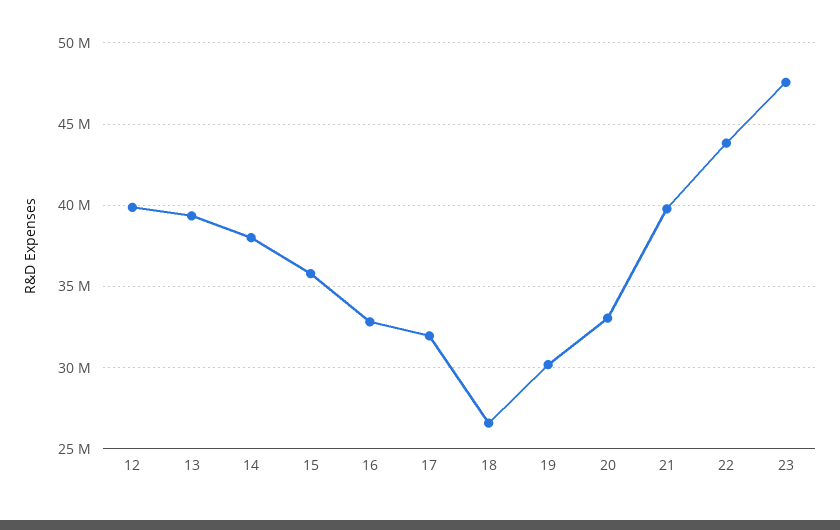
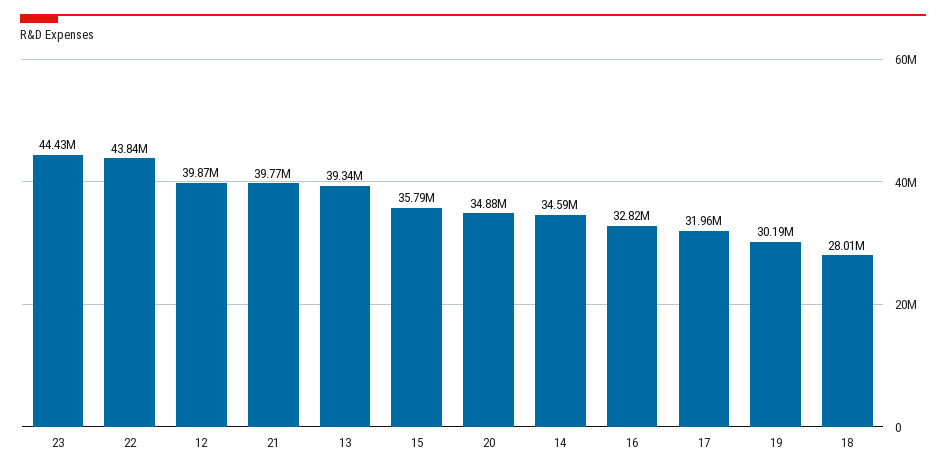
14: 38000000 -> 34590000
18: 26500000 -> 28010000
20: 33000000 -> 34880000
23: 47500000 -> 44430000

